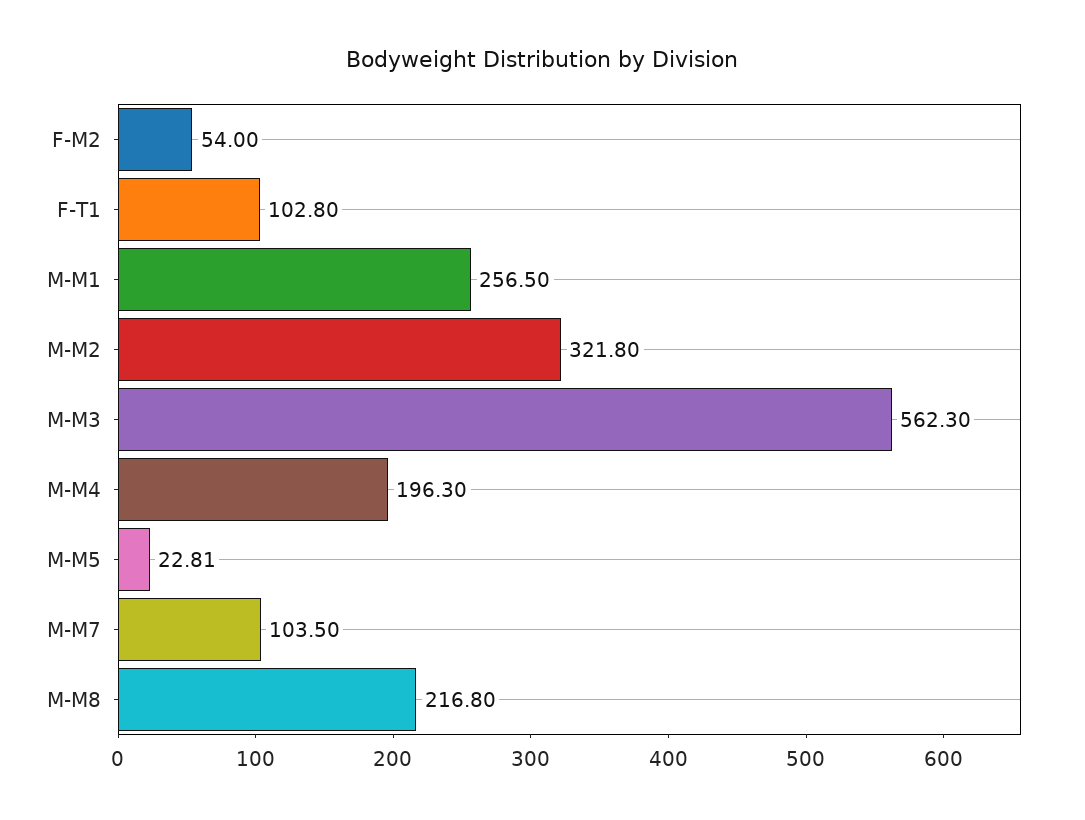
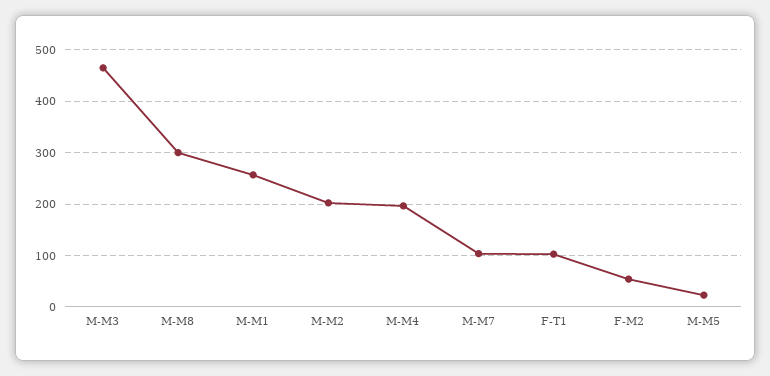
M-M2: 321.8 -> 200
M-M3: 562.3 -> 460
M-M8: 216.8 -> 300

